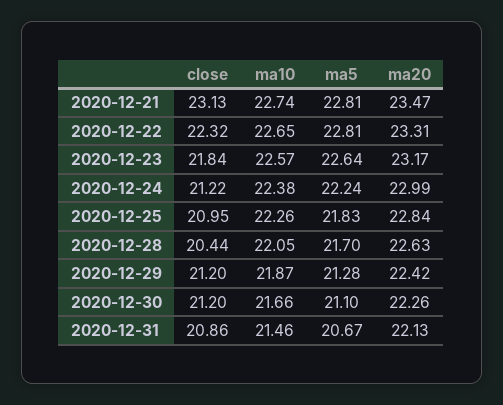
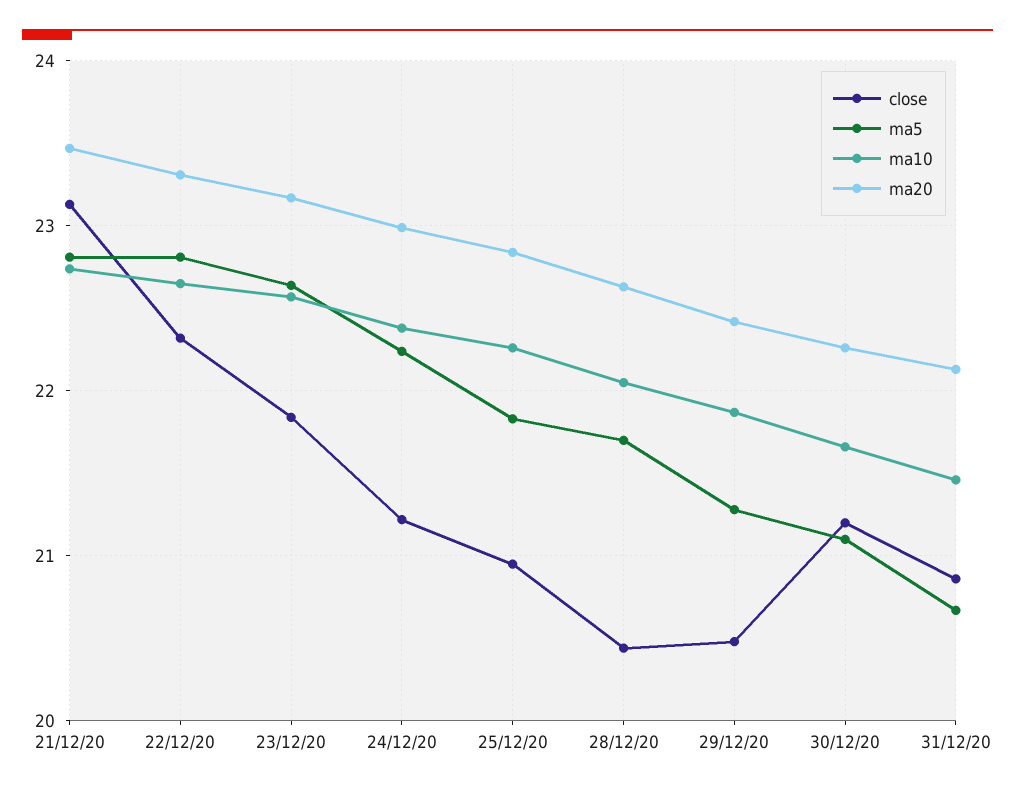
close, 2020-12-29: 21.2 -> 20.5

